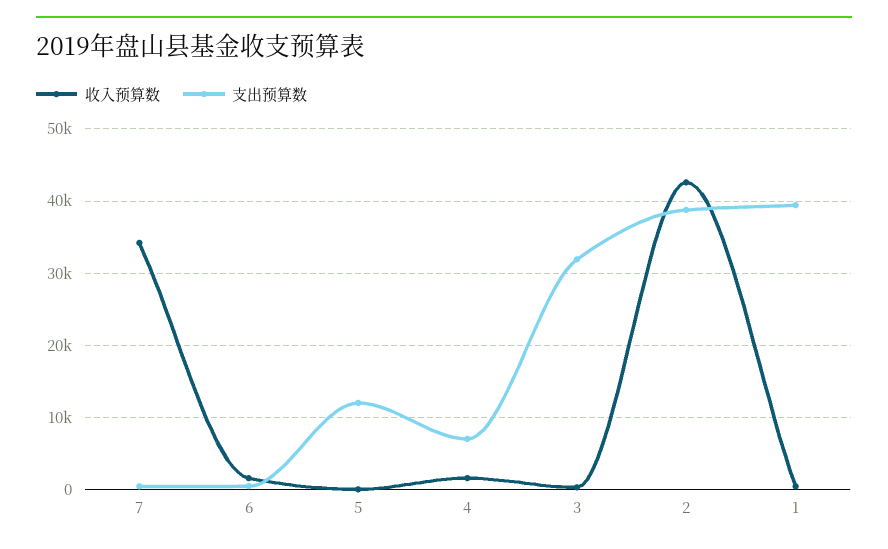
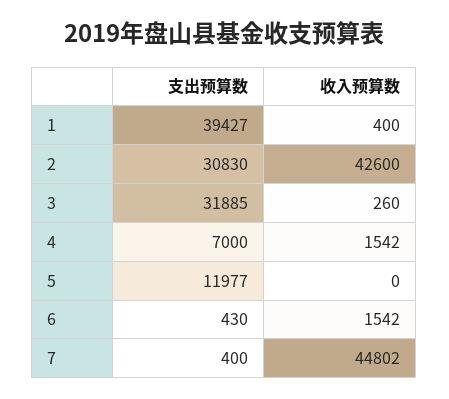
收入预算数, 7: 34000 -> 44802
支出预算数, 2: 39000 -> 30830

